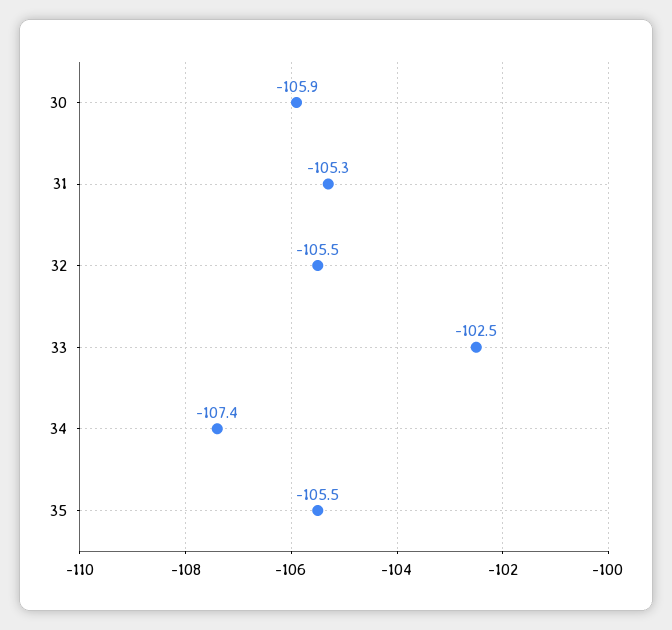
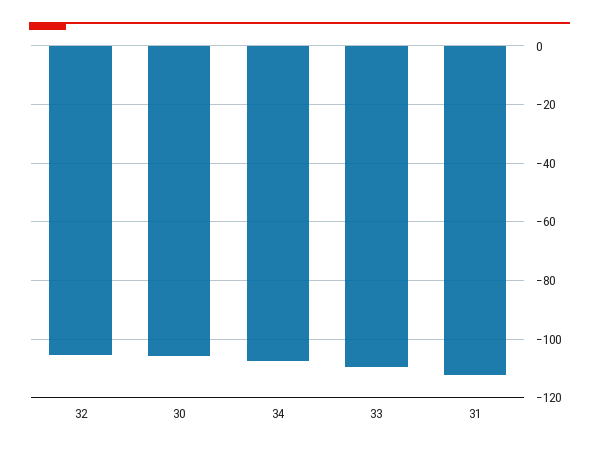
31: -105.3 -> -112.5
33: -102.5 -> -110
35: -105.5 -> none

